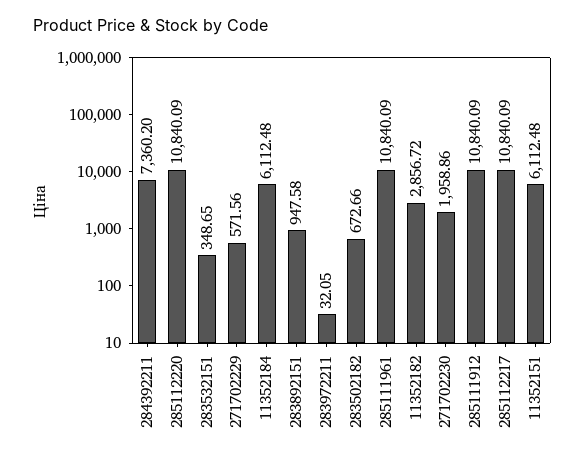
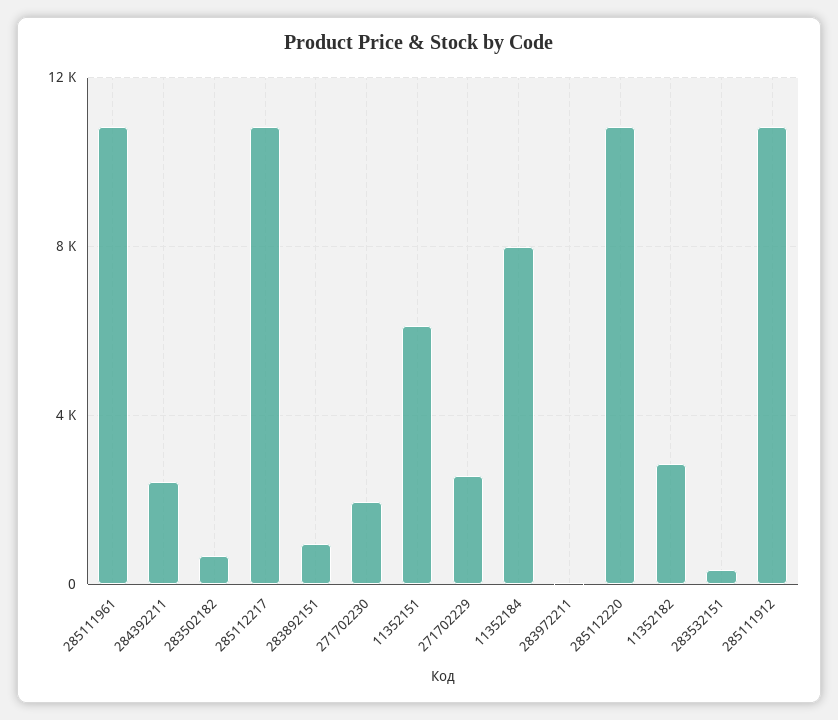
284392211: 7360.2 -> 2500
271702229: 571.56 -> 2500
11352184: 6112.48 -> 8000

